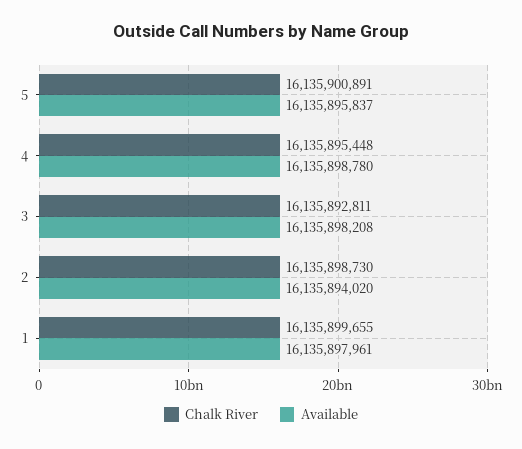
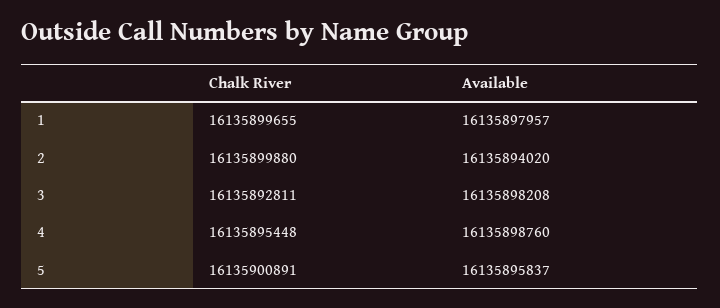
Available, 4: 16135898780 -> 16135898760
Chalk River, 2: 16135898730 -> 16135899880
Available, 1: 16135897961 -> 16135897957

